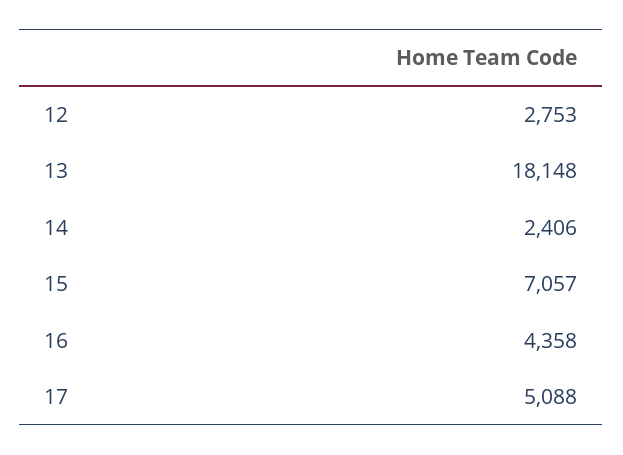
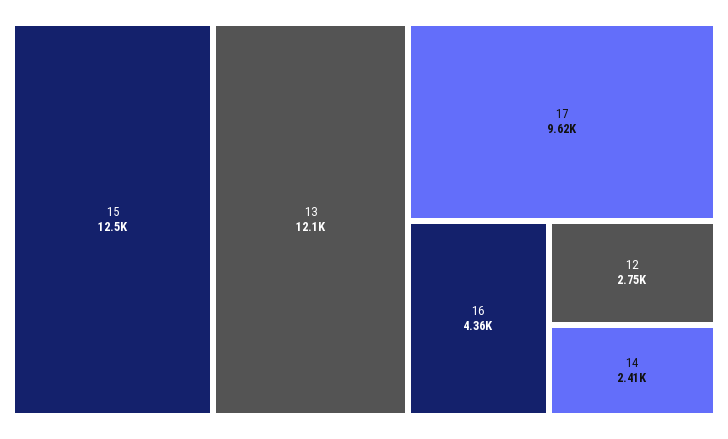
13: 18148 -> 12100
15: 7057 -> 12500
17: 5088 -> 9620

